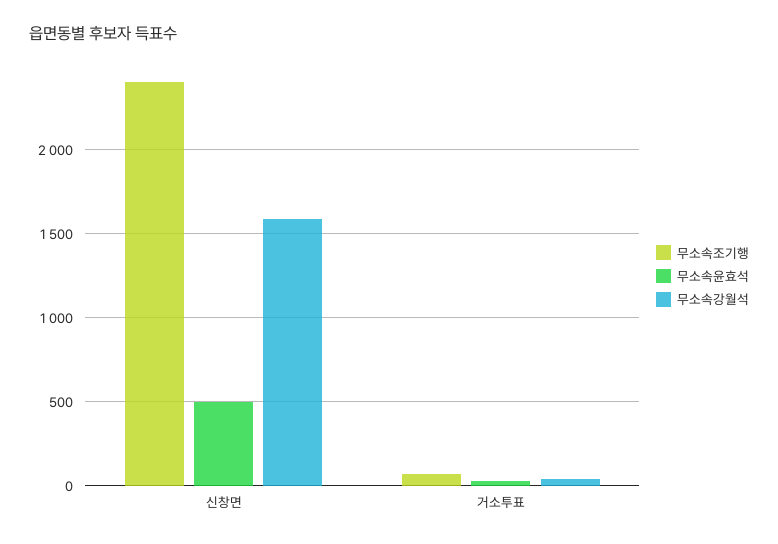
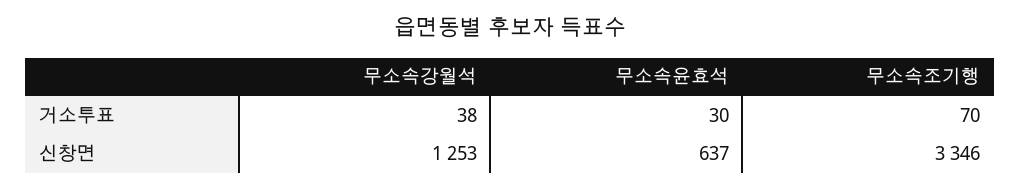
무소속조기행, 신창면: 2400 -> 3346
무소속윤효석, 신창면: 500 -> 637
무소속강월석, 신창면: 1600 -> 1253

